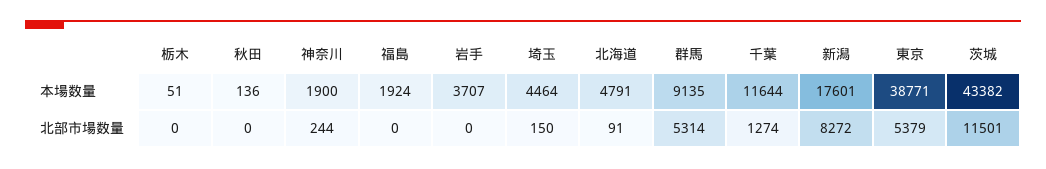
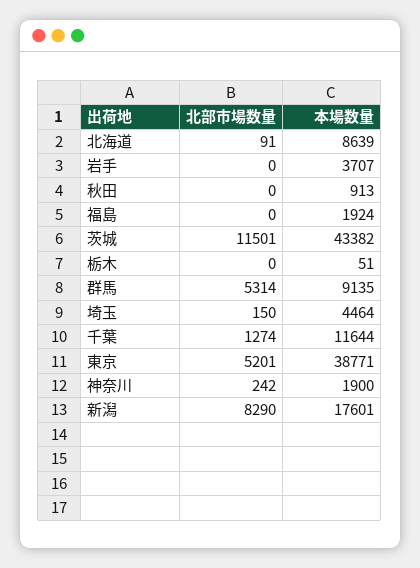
秋田, 本場数量: 136 -> 913
北海道, 本場数量: 4791 -> 8639
神奈川, 北部市場数量: 244 -> 242
新潟, 北部市場数量: 8272 -> 8290
東京, 北部市場数量: 5379 -> 5201

